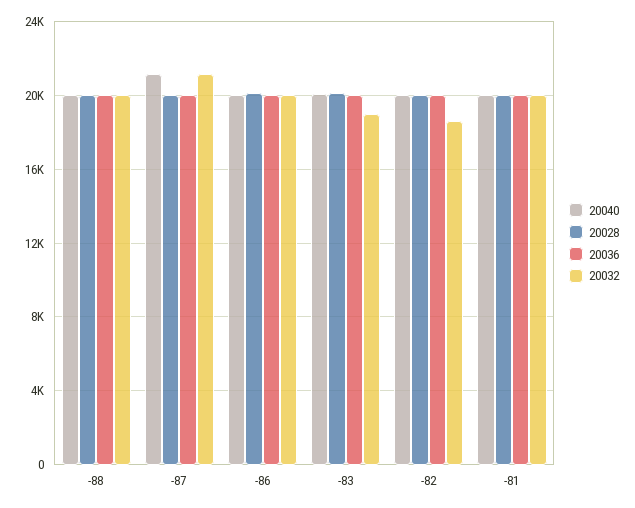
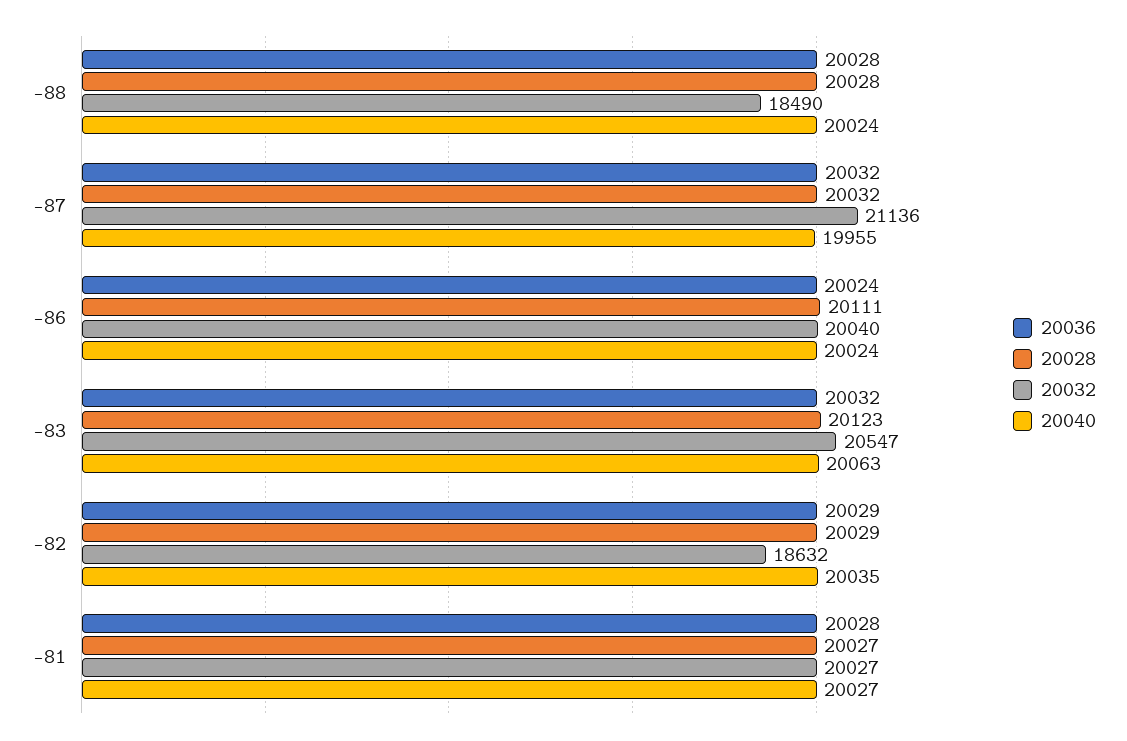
20032, -88: 20000 -> 18490
20040, -87: 21000 -> 19955
20032, -83: 19000 -> 20547

